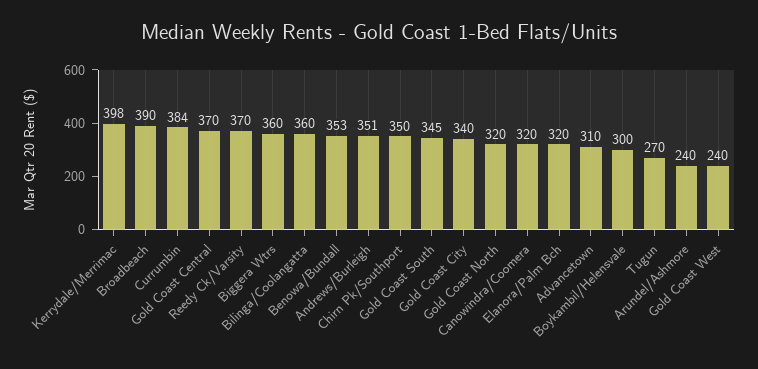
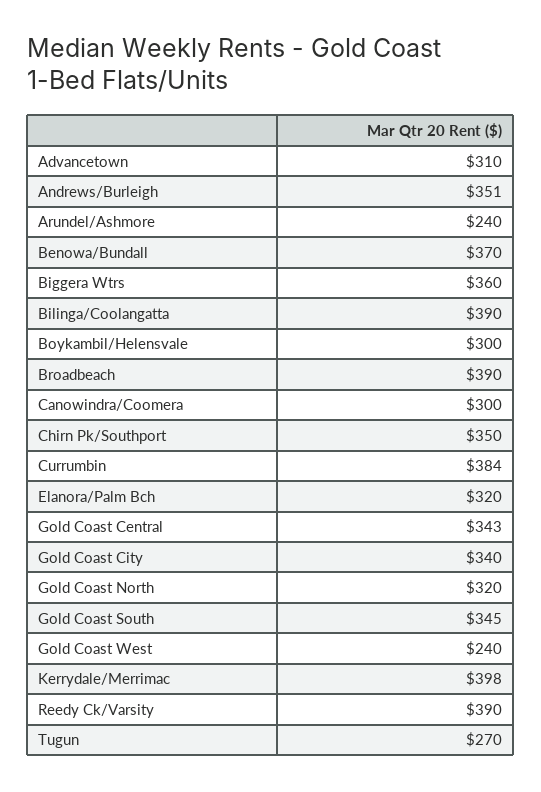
Gold Coast Central: 370 -> 343
Reedy Ck/Varsity: 370 -> 390
Bilinga/Coolangatta: 360 -> 390
Benowa/Bundall: 353 -> 370
Canowindra/Coomera: 320 -> 300

